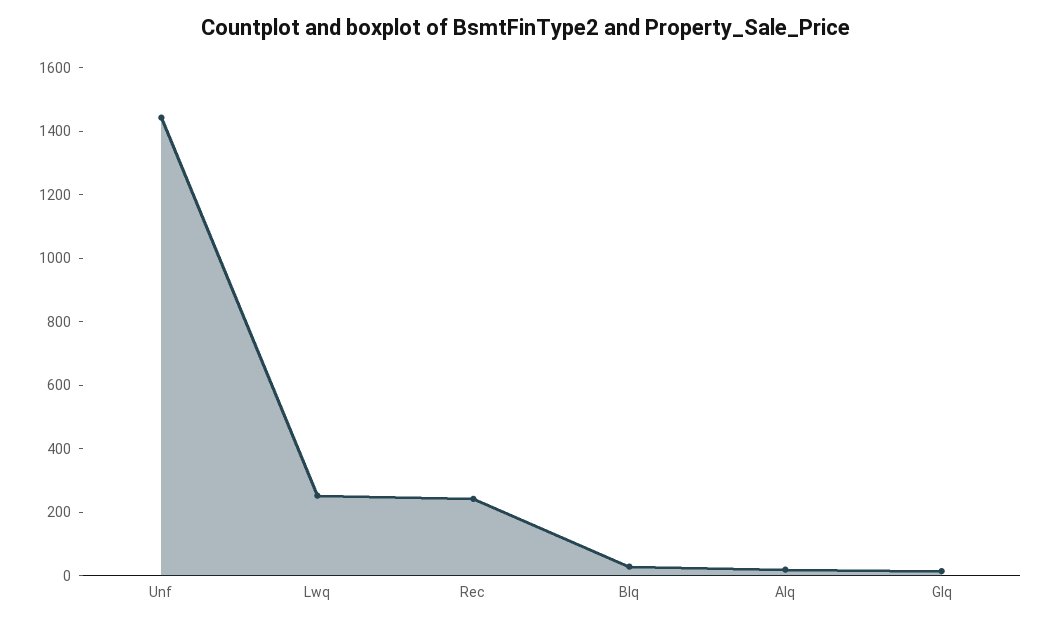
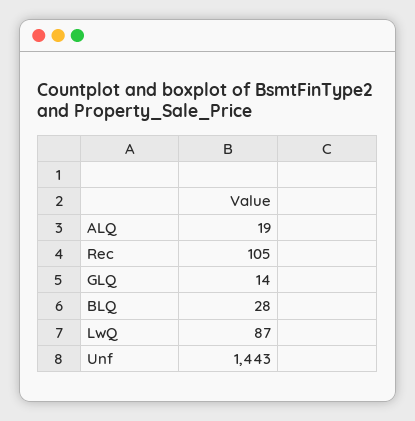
Lwq: 250 -> 87
Rec: 250 -> 105

